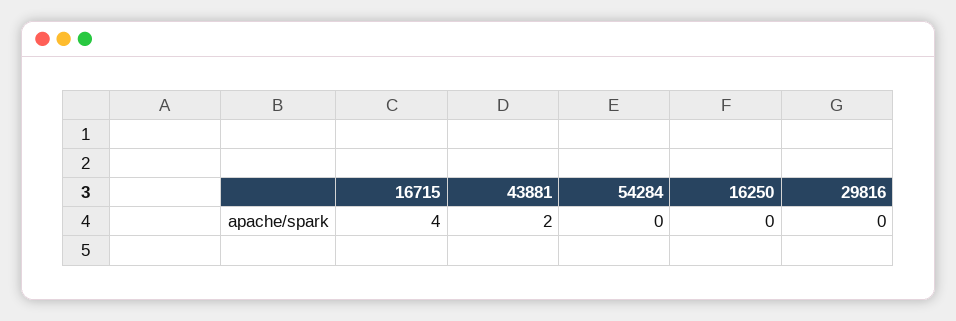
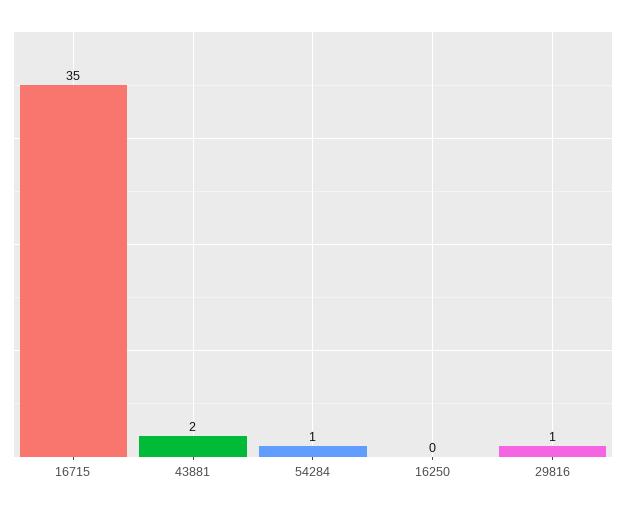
16715: 4 -> 35
54284: 0 -> 1
29816: 0 -> 1

